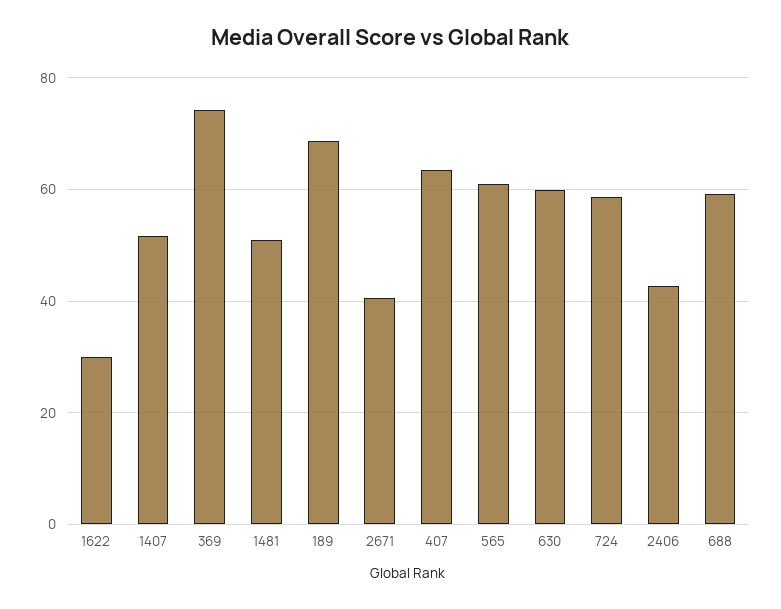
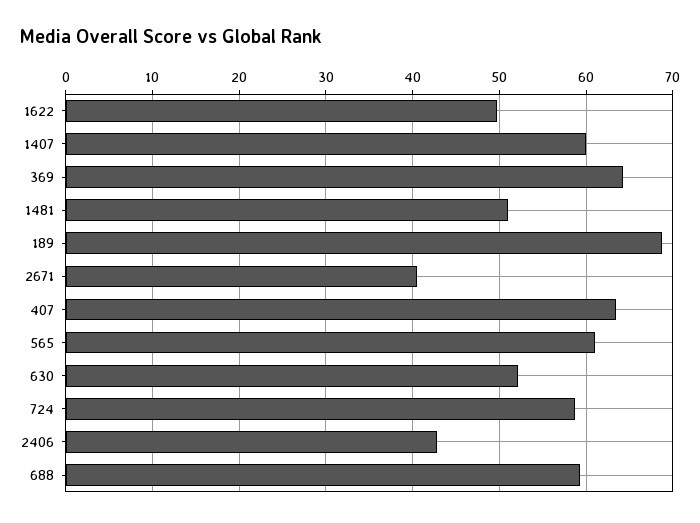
1622: 30 -> 50
1407: 52 -> 60
369: 74 -> 64
630: 60 -> 52

